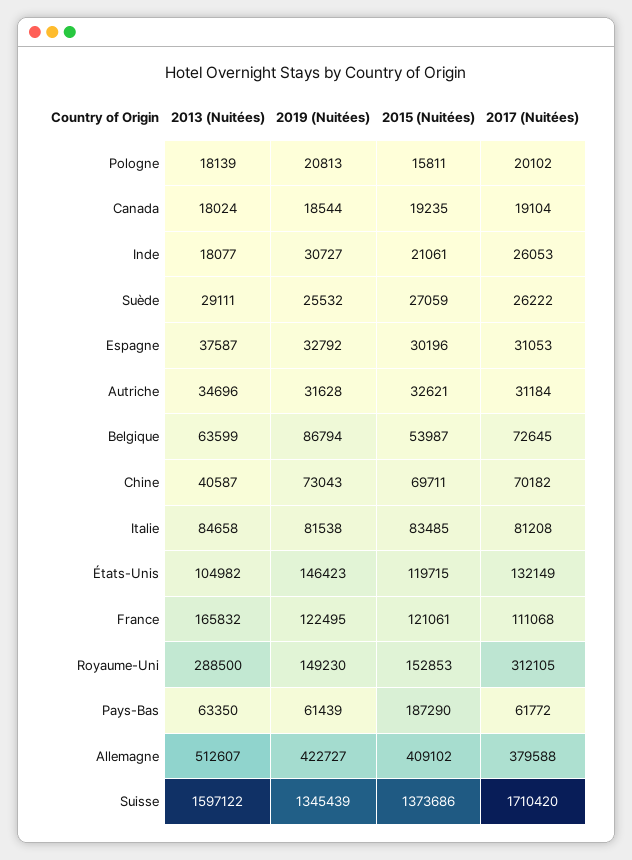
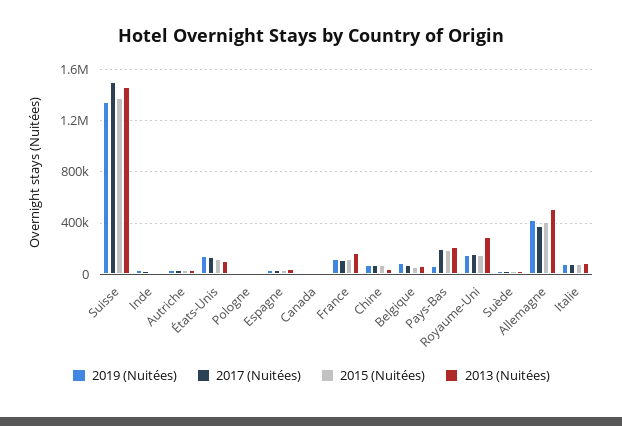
2017 (Nuitées), Royaume-Uni: 312105 -> 150000
2013 (Nuitées), Pays-Bas: 63350 -> 200000
2017 (Nuitées), Pays-Bas: 61772 -> 200000
2013 (Nuitées), Suisse: 1597122 -> 1450000
2017 (Nuitées), Suisse: 1710420 -> 1500000

